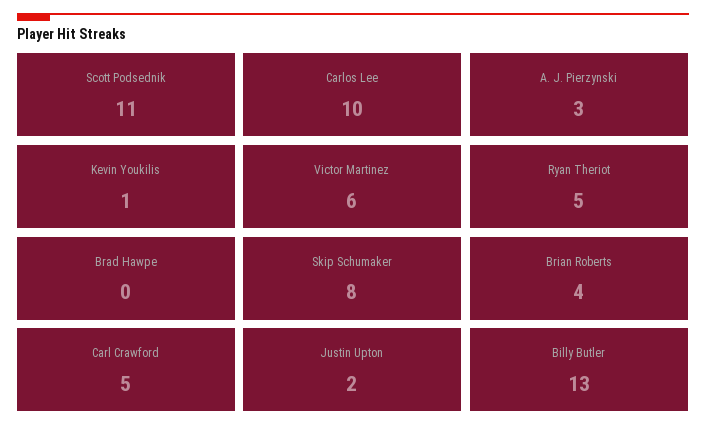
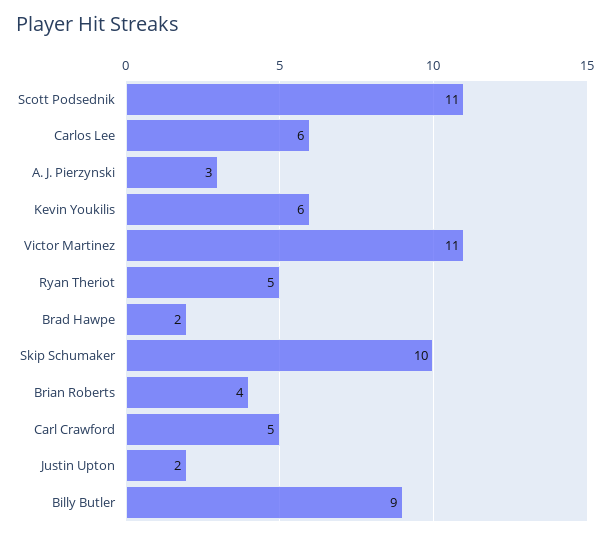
Carlos Lee: 10 -> 6
Kevin Youkilis: 1 -> 6
Victor Martinez: 6 -> 11
Brad Hawpe: 0 -> 2
Skip Schumaker: 8 -> 10
Billy Butler: 13 -> 9

